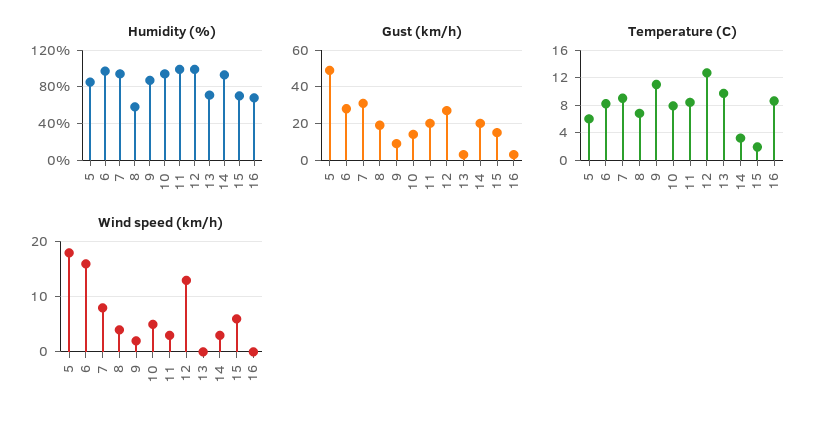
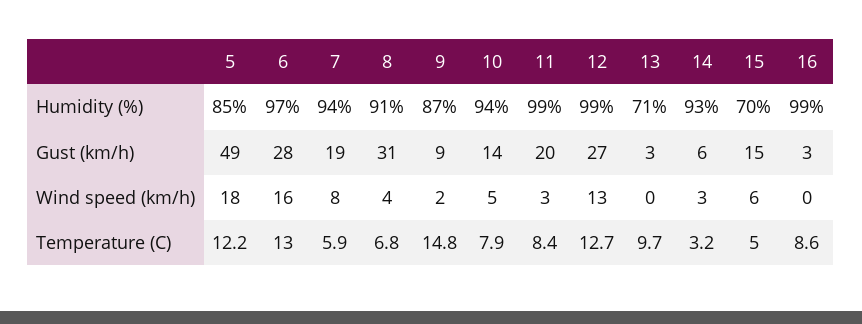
Humidity (%), 8: 60 -> 91
Humidity (%), 16: 70 -> 99
Gust (km/h), 7: 30 -> 19
Gust (km/h), 8: 20 -> 31
Gust (km/h), 14: 20 -> 6
Temperature (C), 5: 6 -> 12.2
Temperature (C), 6: 8 -> 13
Temperature (C), 7: 9 -> 5.9
Temperature (C), 9: 11 -> 14.8
Temperature (C), 15: 2 -> 5

